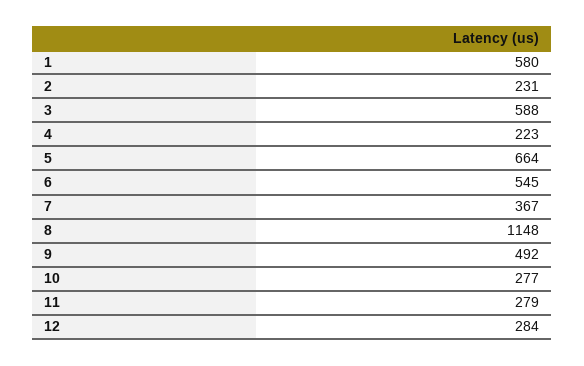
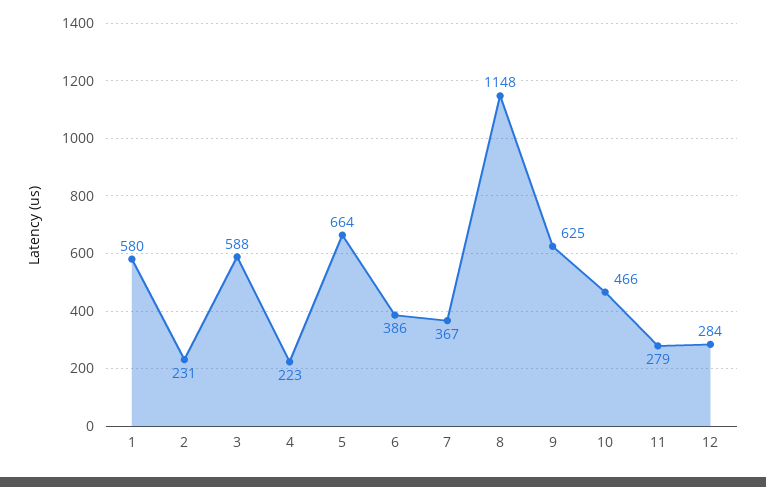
6: 545 -> 386
9: 492 -> 625
10: 277 -> 466

